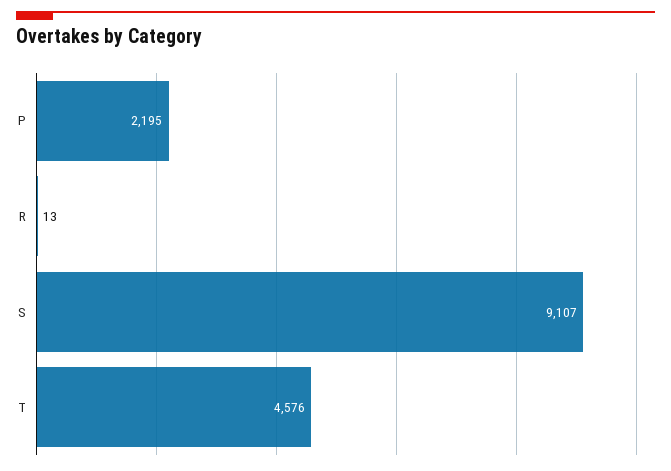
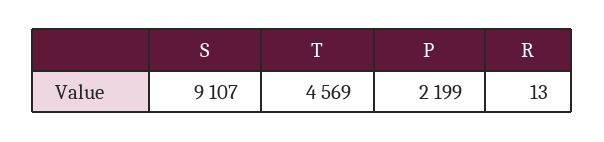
P: 2195 -> 2199
T: 4576 -> 4569

